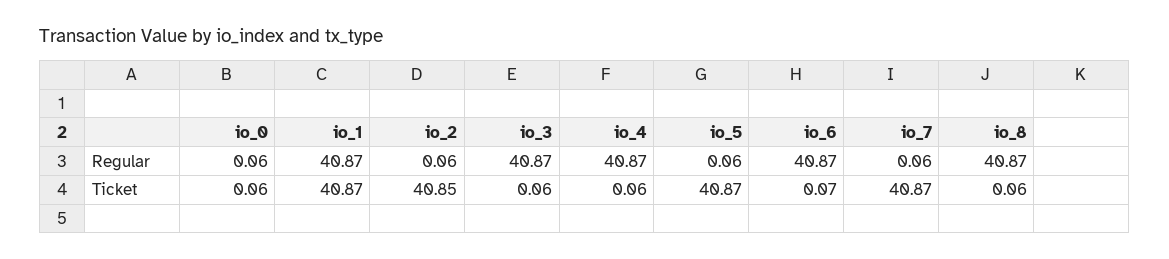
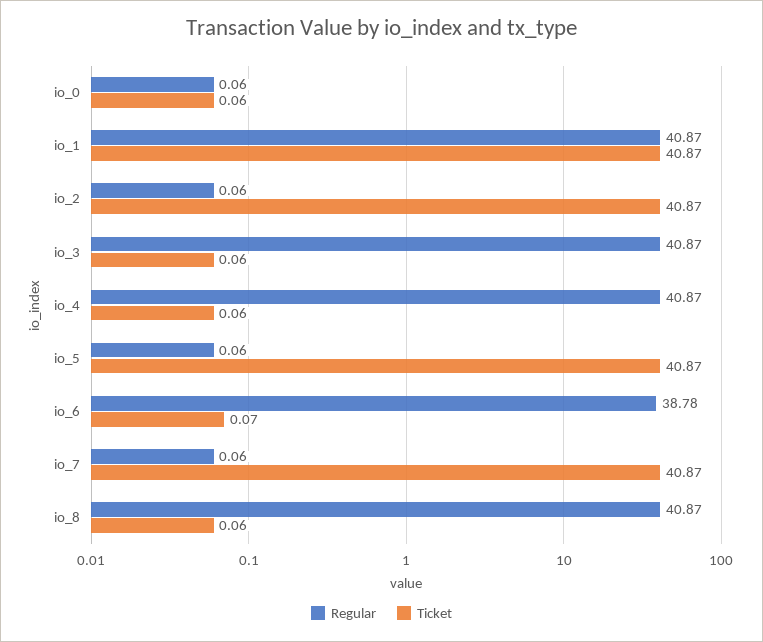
Regular, io_6: 40.87 -> 38.78
Ticket, io_2: 40.85 -> 40.87

